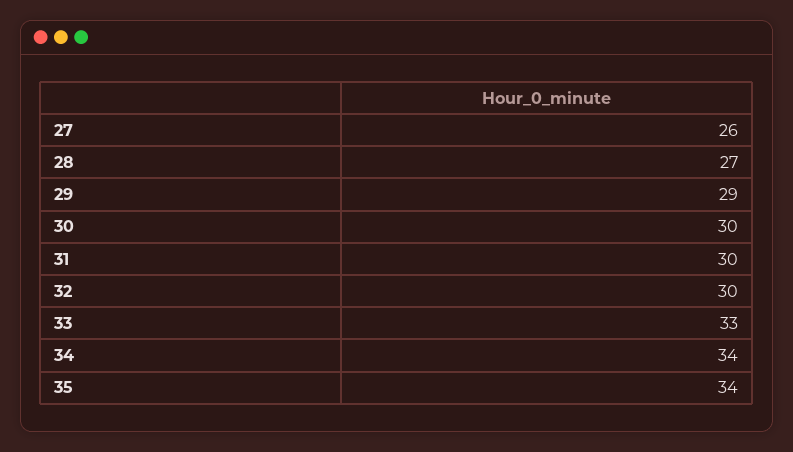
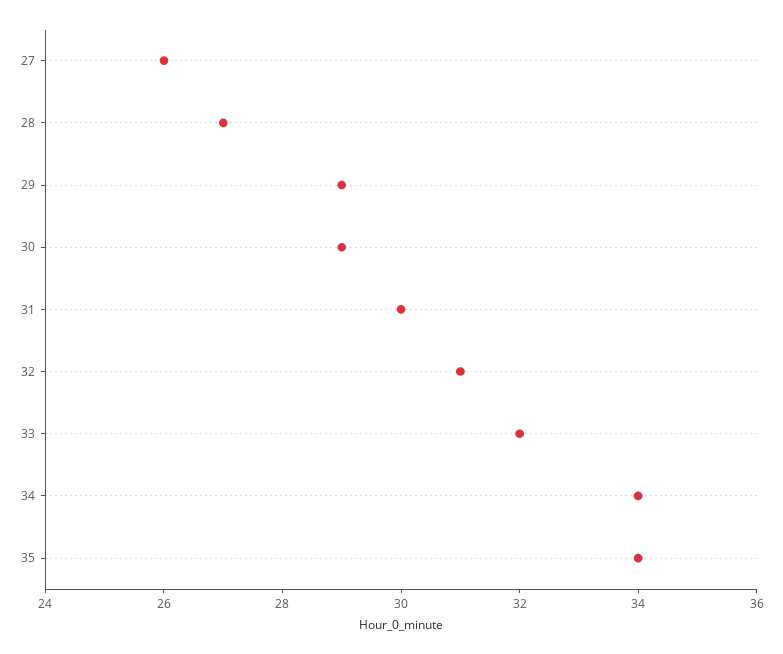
30: 30 -> 29
32: 30 -> 31
33: 33 -> 32

